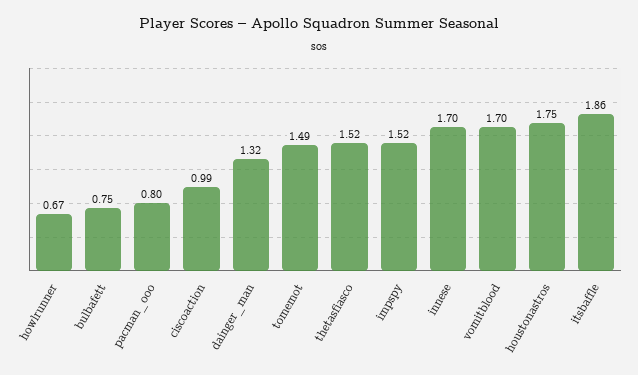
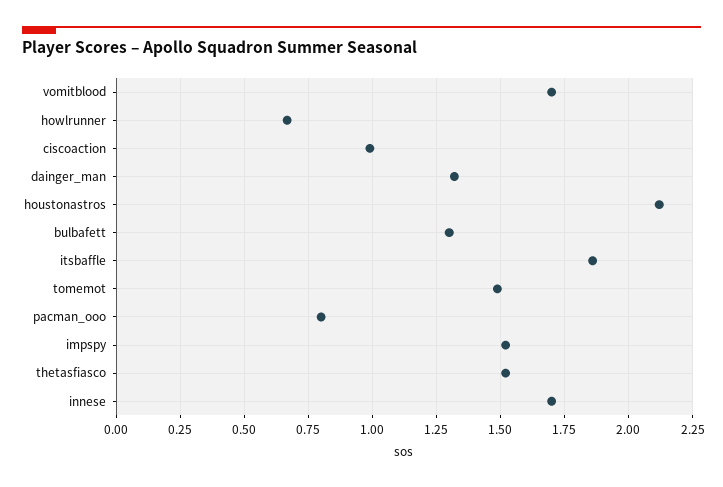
bulbafett: 0.75 -> 1.3
houstonastros: 1.75 -> 2.125

